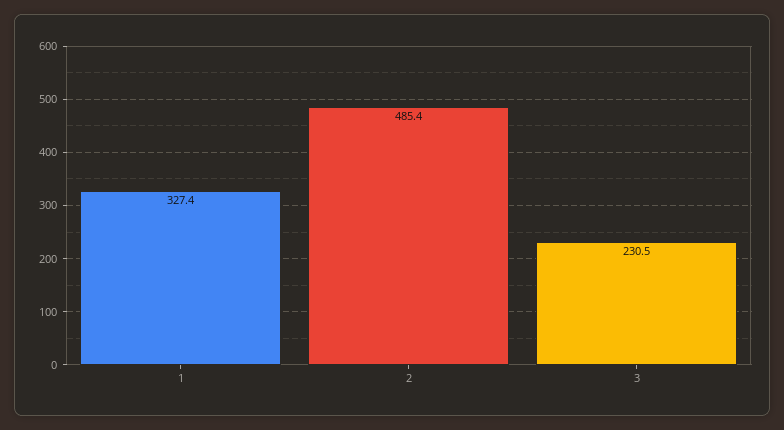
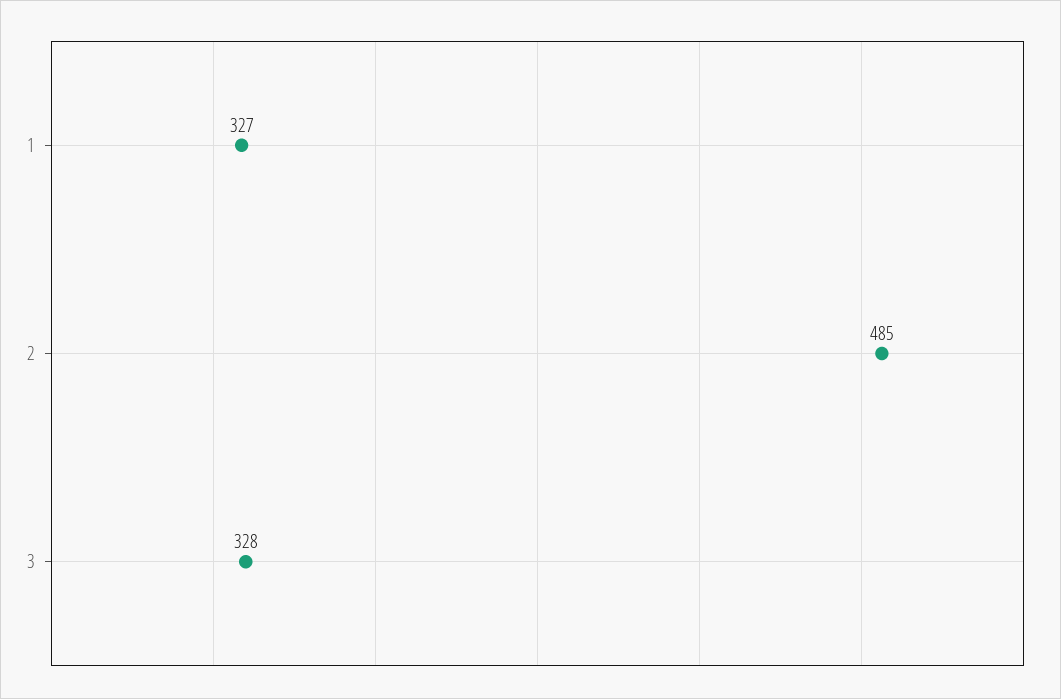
3: 230.5 -> 328

